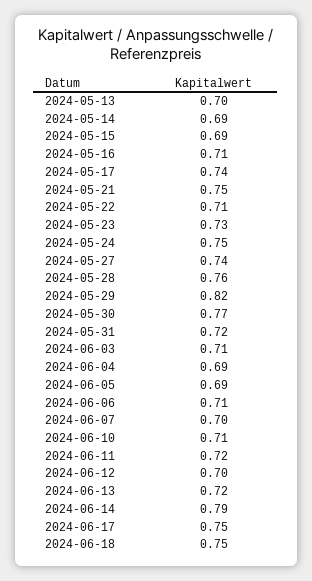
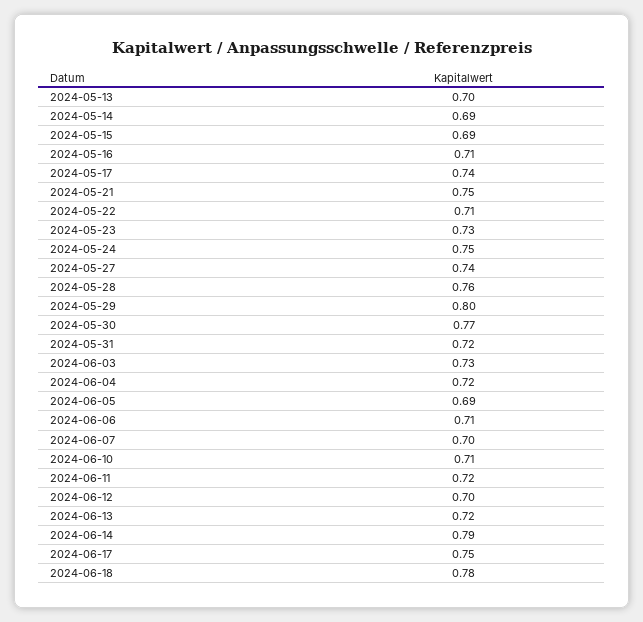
2024-05-29: 0.82 -> 0.8
2024-06-03: 0.71 -> 0.73
2024-06-04: 0.69 -> 0.72
2024-06-18: 0.75 -> 0.78

